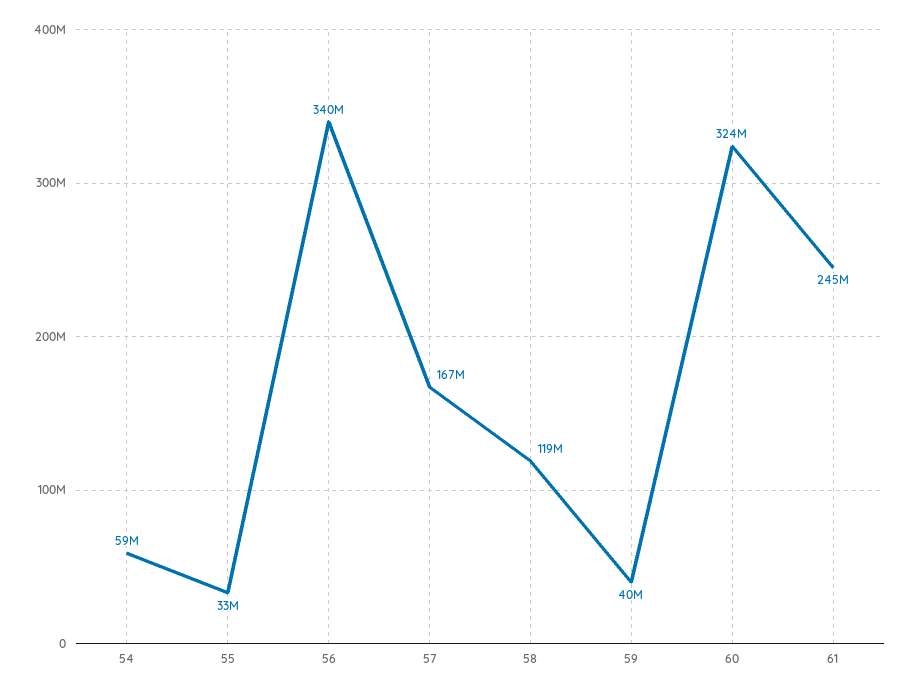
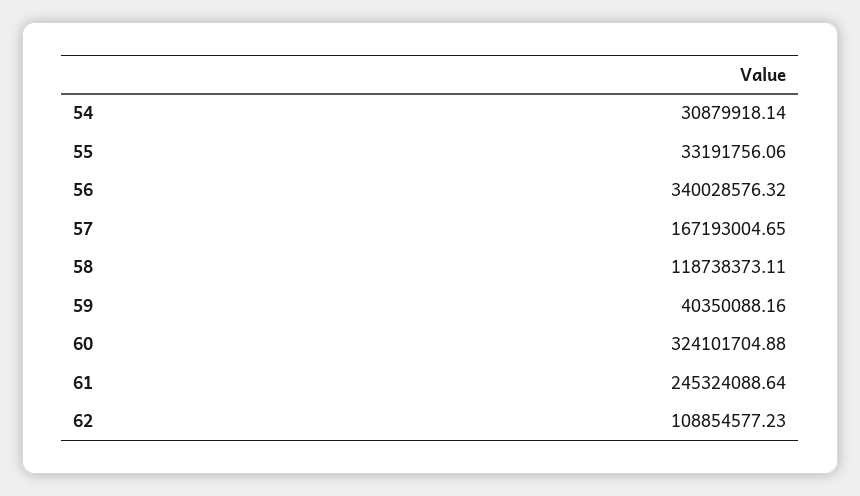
54: 59000000 -> 30879918.14
62: none -> 108854577.23

